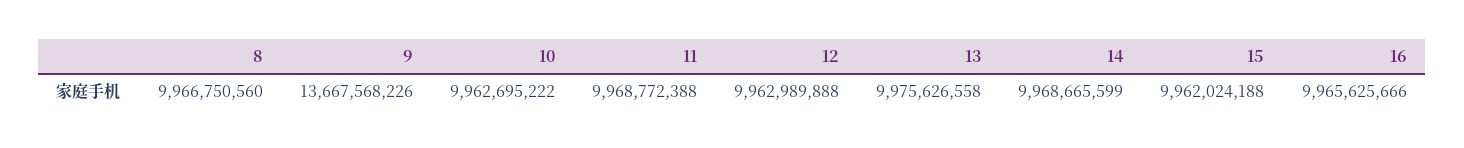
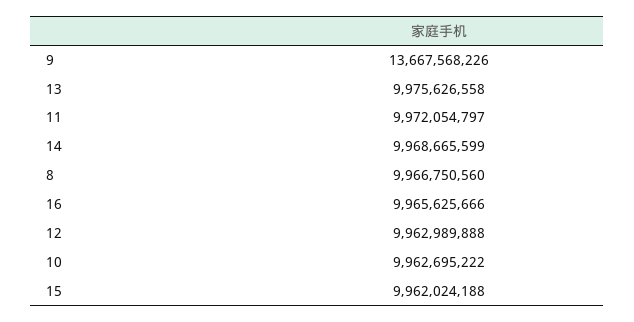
11: 9968772388 -> 9972054797

